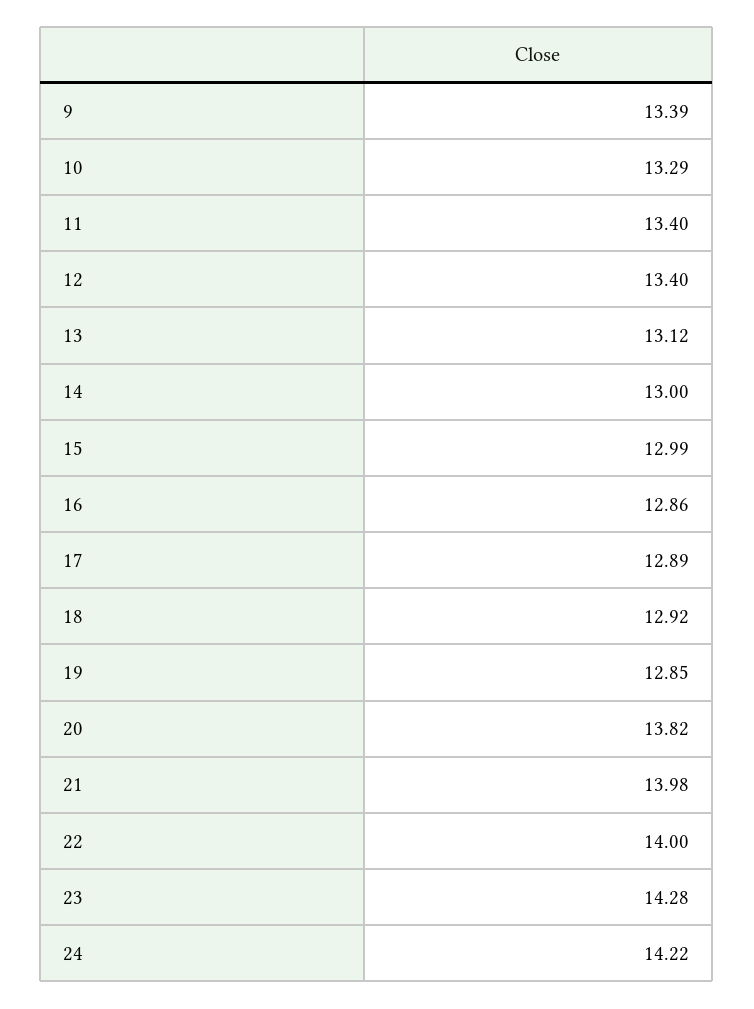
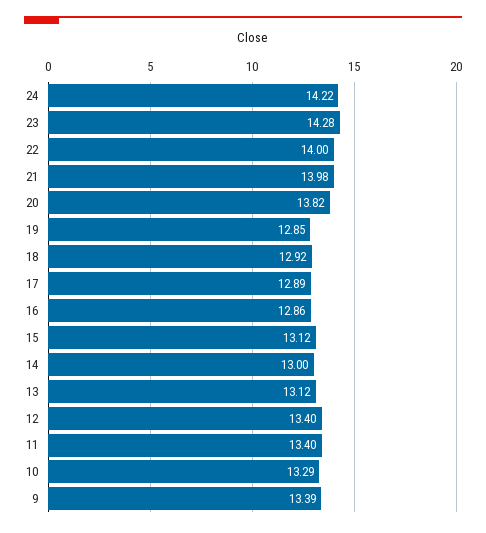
15: 12.99 -> 13.12

